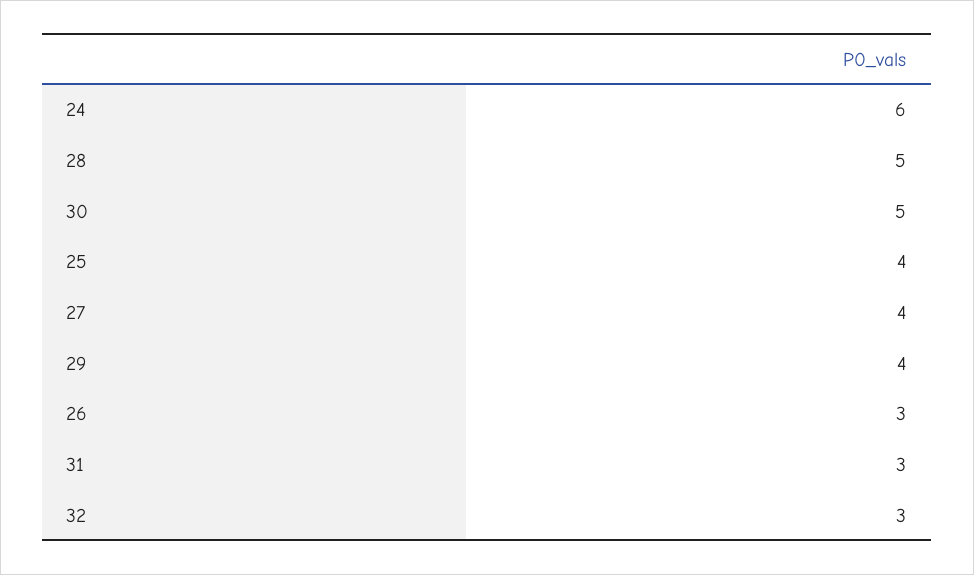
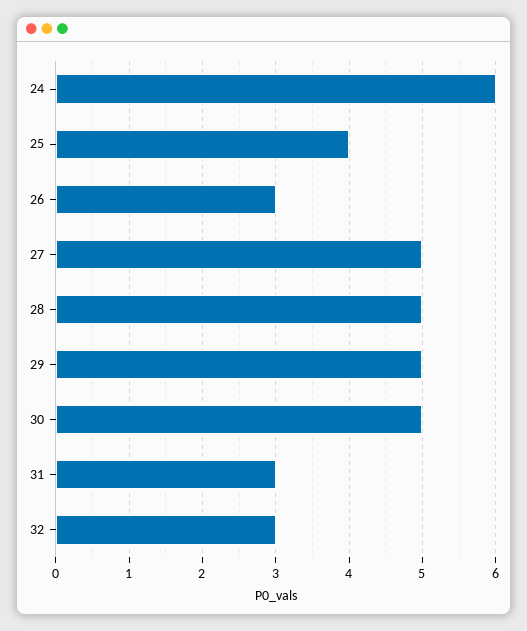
27: 4 -> 5
29: 4 -> 5

